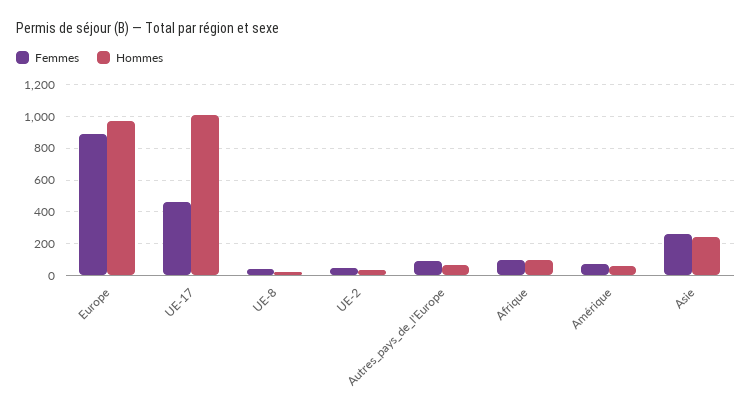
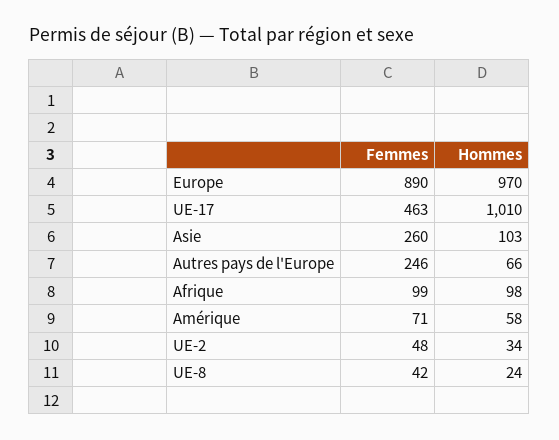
Femmes, Autres_pays_de_l'Europe: 100 -> 246
Hommes, Asie: 250 -> 103

